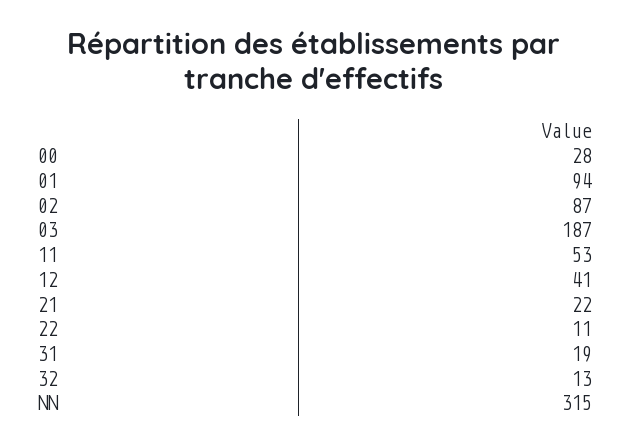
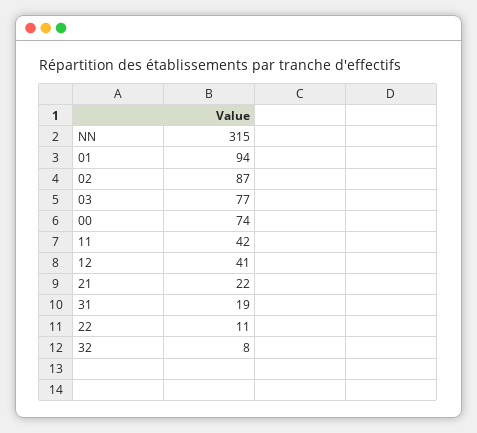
00: 28 -> 74
03: 187 -> 77
11: 53 -> 42
32: 13 -> 8

